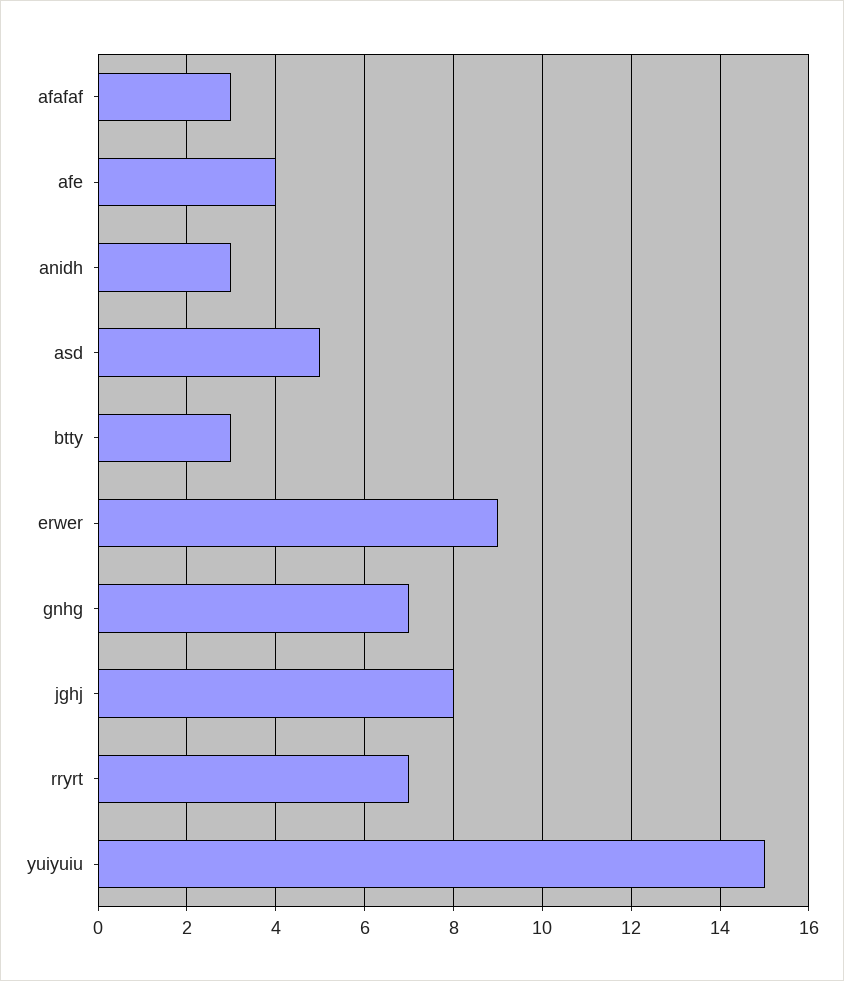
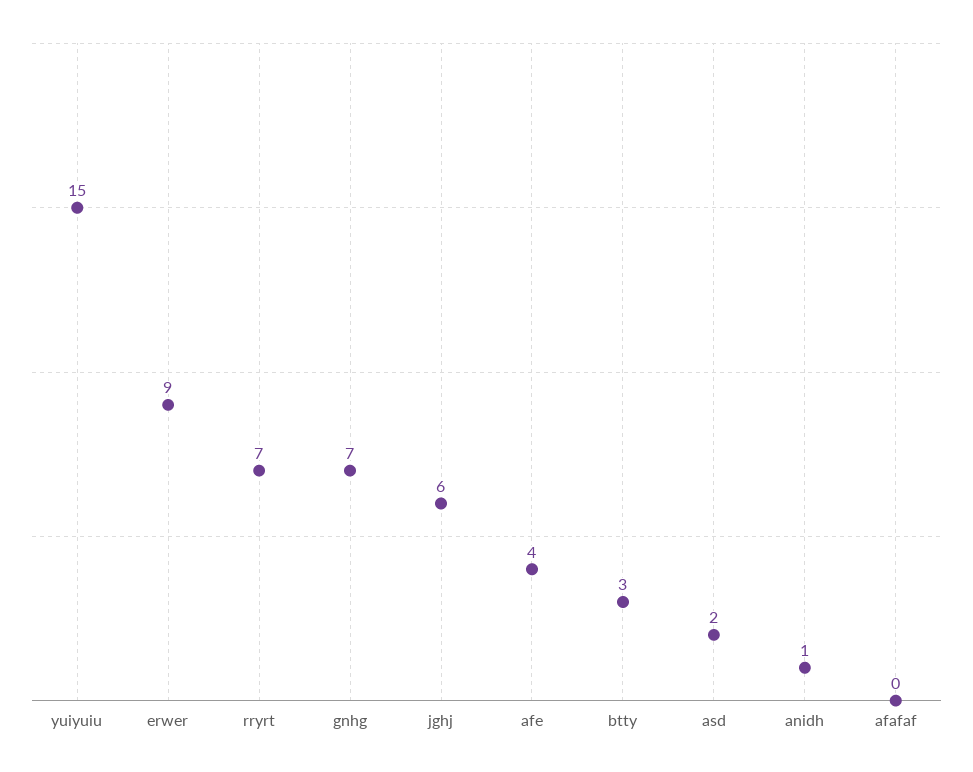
afafaf: 3 -> 0
anidh: 3 -> 1
asd: 5 -> 2
jghj: 8 -> 6

